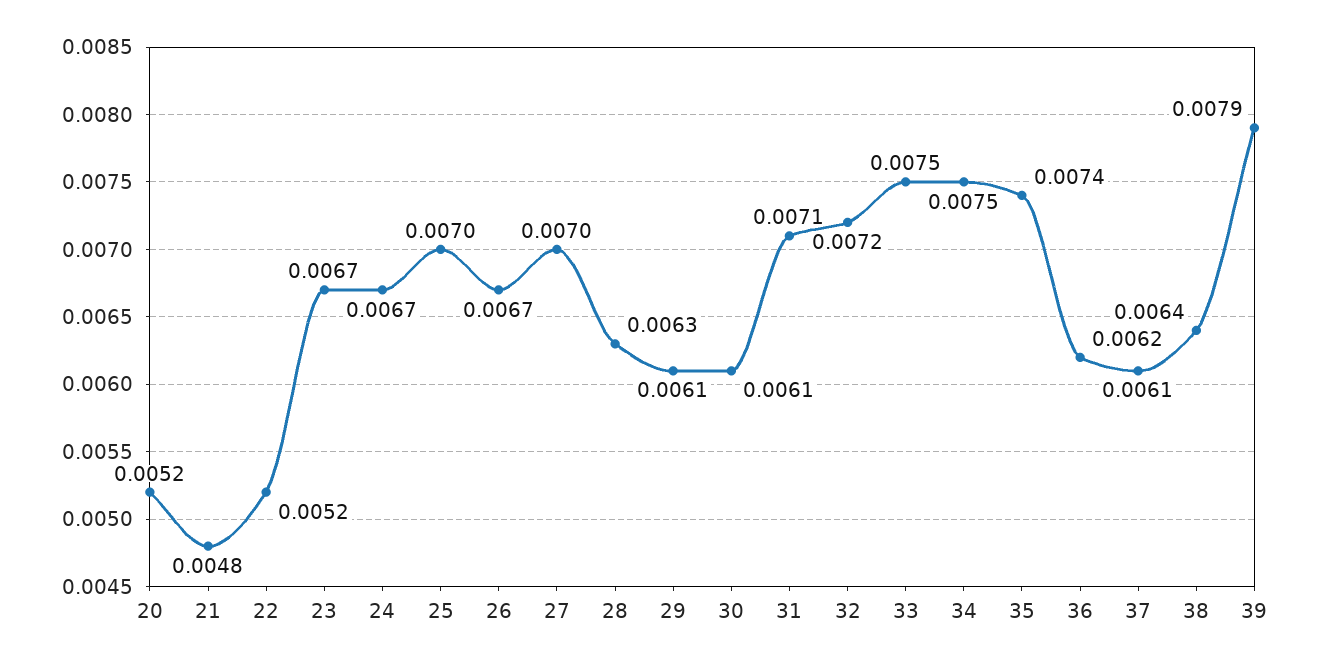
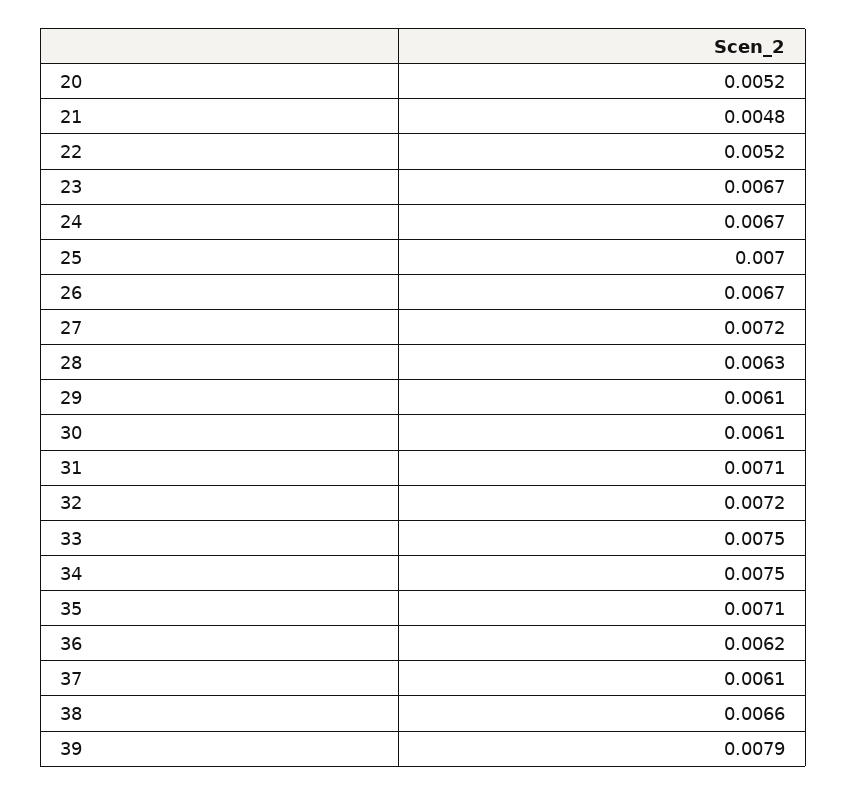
27: 0.007 -> 0.0072
35: 0.0074 -> 0.0071
38: 0.0064 -> 0.0066

